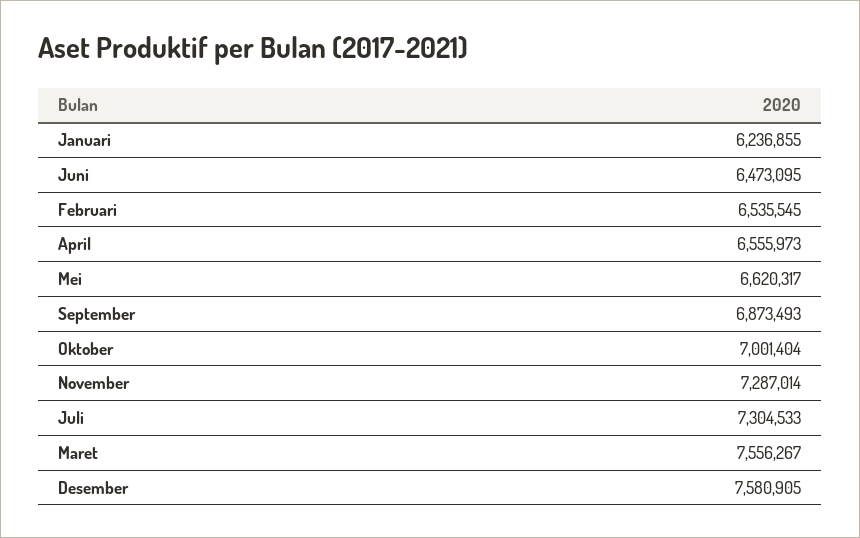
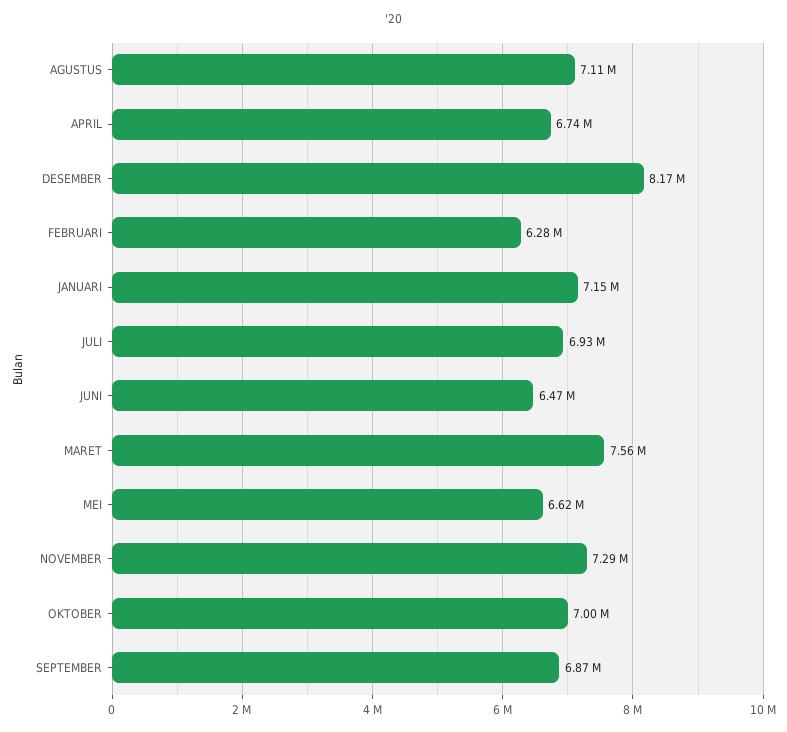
Januari: 6236855 -> 7150000
Februari: 6535545 -> 6280000
April: 6555973 -> 6740000
Juli: 7304533 -> 6930000
Desember: 7580905 -> 8170000
AGUSTUS: none -> 7110000

